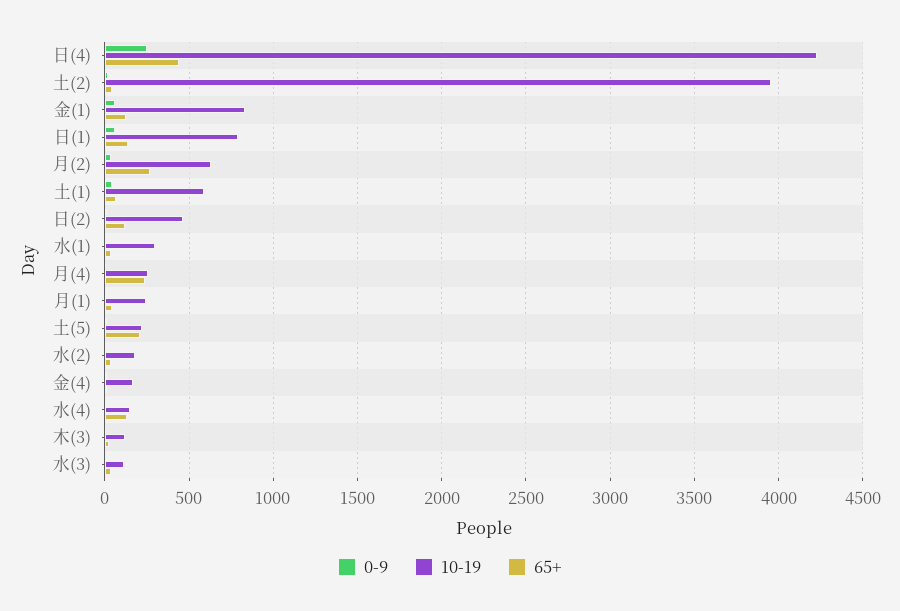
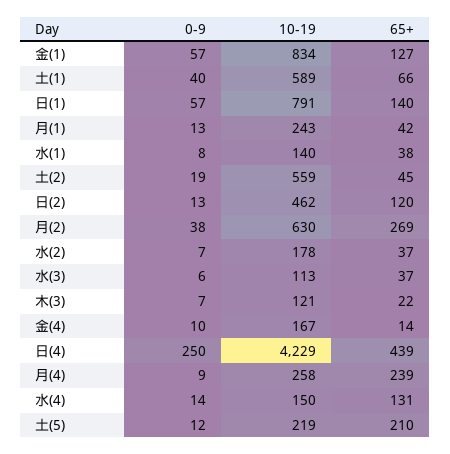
10-19, 土(2): 3950 -> 559
10-19, 水(1): 300 -> 140

